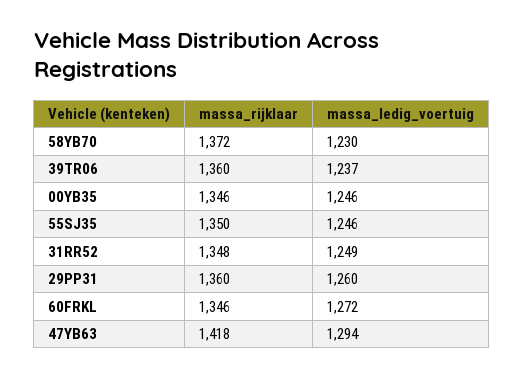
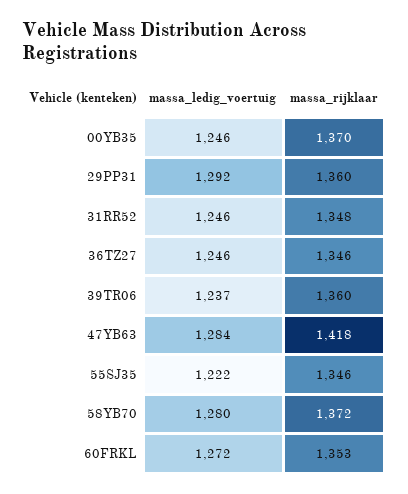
massa_ledig_voertuig, 58YB70: 1230 -> 1280
massa_rijklaar, 00YB35: 1346 -> 1370
massa_rijklaar, 55SJ35: 1350 -> 1346
massa_ledig_voertuig, 55SJ35: 1246 -> 1222
massa_ledig_voertuig, 31RR52: 1249 -> 1246
massa_ledig_voertuig, 29PP31: 1260 -> 1292
massa_rijklaar, 60FRKL: 1346 -> 1353
massa_ledig_voertuig, 47YB63: 1294 -> 1284
massa_ledig_voertuig, 36TZ27: none -> 1246
massa_rijklaar, 36TZ27: none -> 1346

